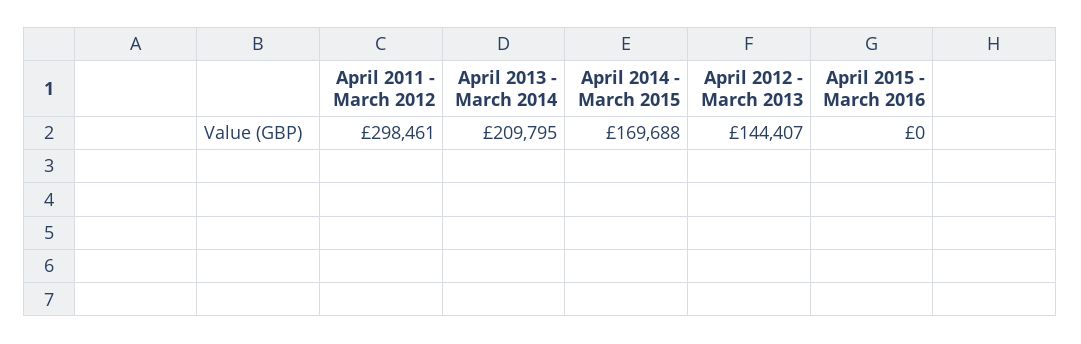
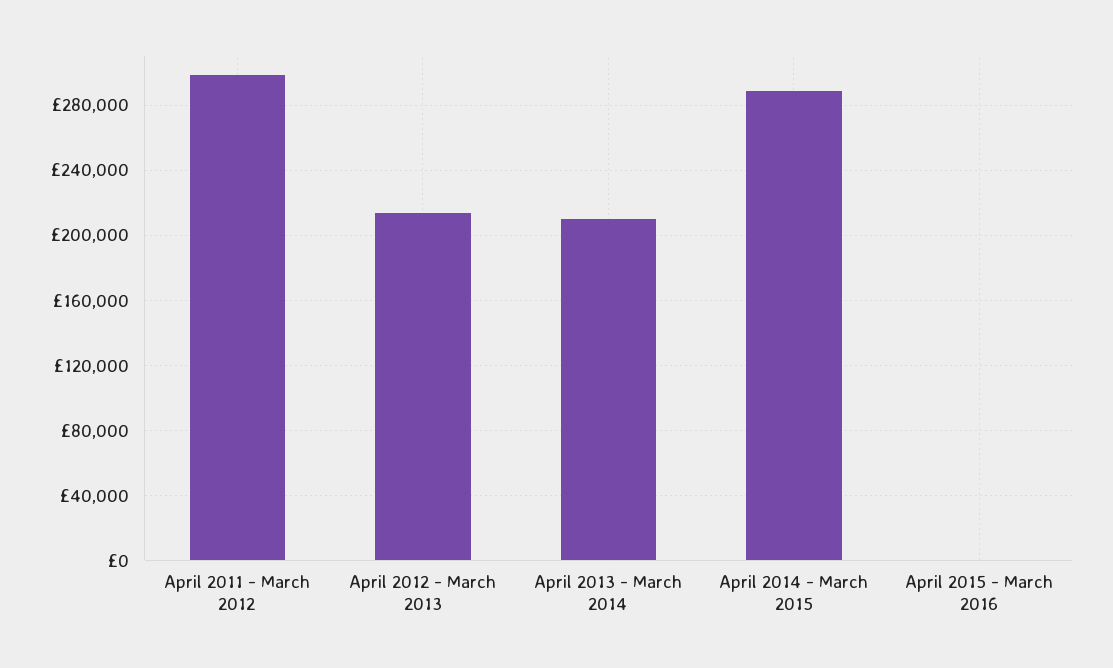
April 2014 - March 2015: 169688 -> 290000
April 2012 - March 2013: 144407 -> 215000

